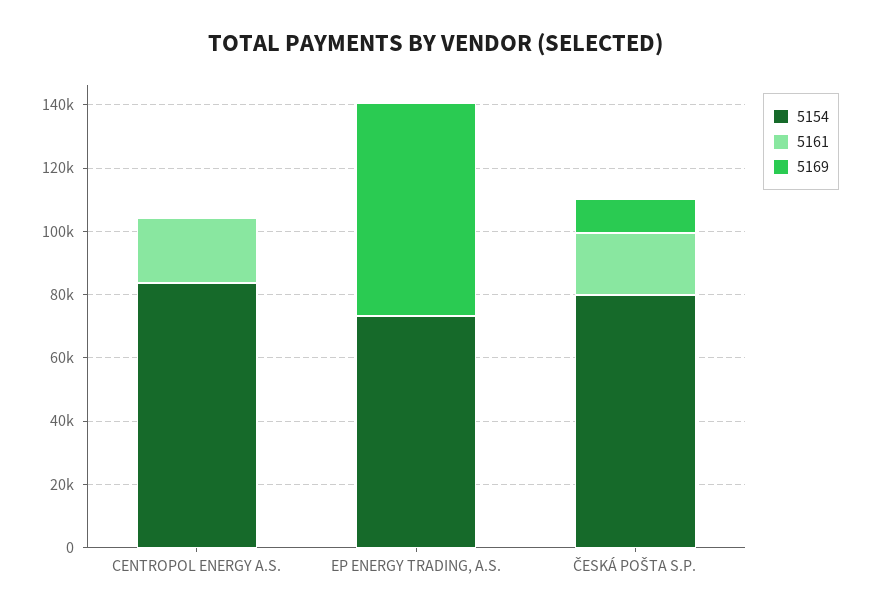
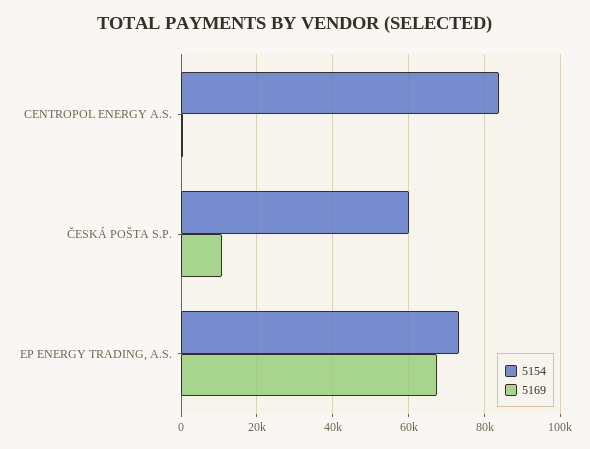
5161, CENTROPOL ENERGY A.S.: 20000 -> none
5161, EP ENERGY TRADING, A.S.: 0 -> none
5154, ČESKÁ POŠTA S.P.: 80000 -> 60000
5161, ČESKÁ POŠTA S.P.: 20000 -> none

